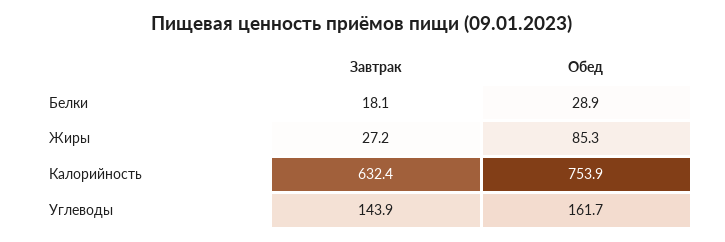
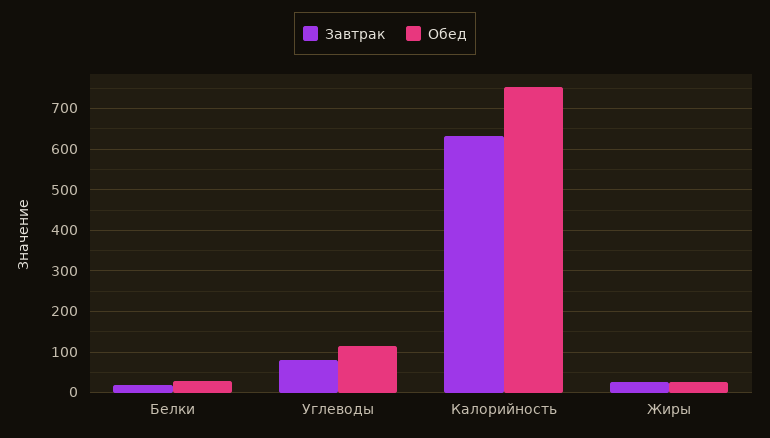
Обед, Жиры: 85.3 -> 20
Завтрак, Углеводы: 143.9 -> 80
Обед, Углеводы: 161.7 -> 120

